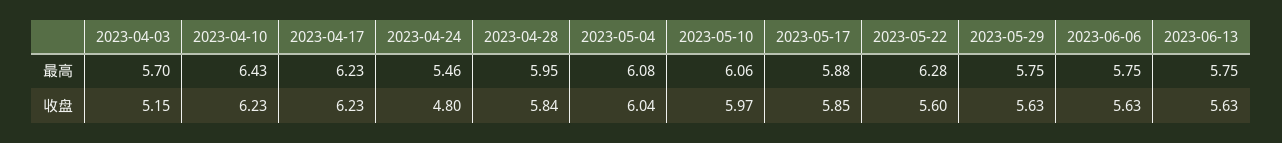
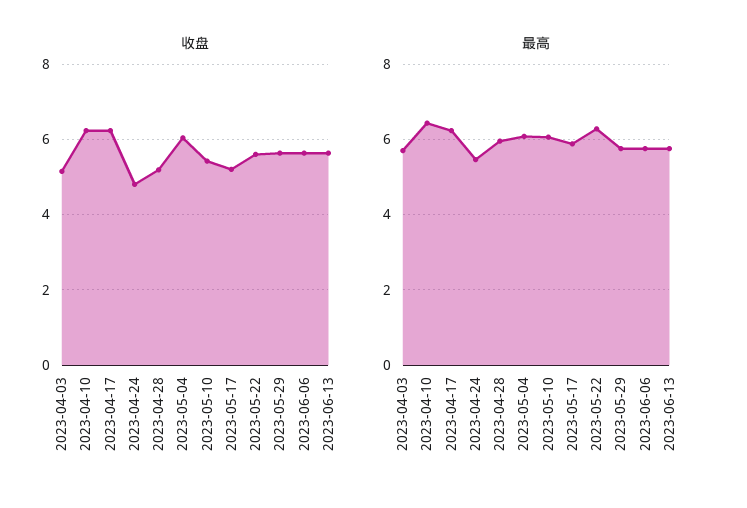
收盘, 2023-04-28: 5.84 -> 5.2
收盘, 2023-05-10: 5.97 -> 5.4
收盘, 2023-05-17: 5.85 -> 5.2

